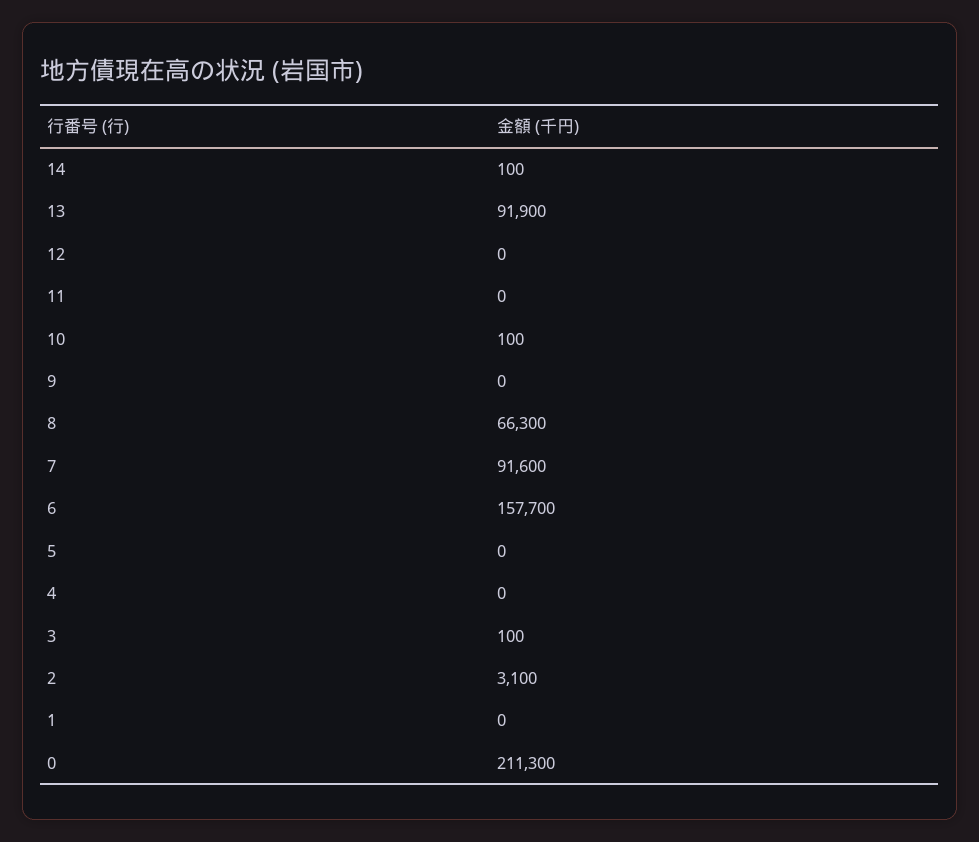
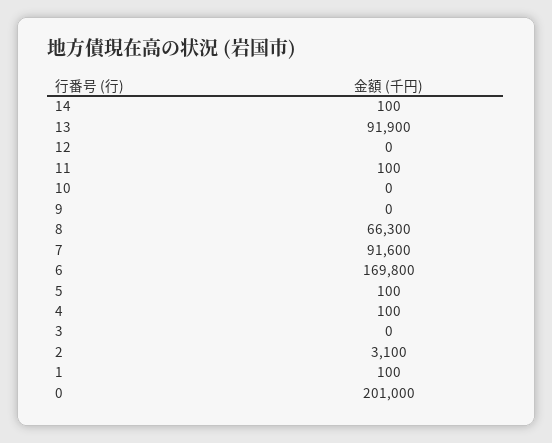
11: 0 -> 100
10: 100 -> 0
6: 157700 -> 169800
5: 0 -> 100
4: 0 -> 100
3: 100 -> 0
1: 0 -> 100
0: 211300 -> 201000

